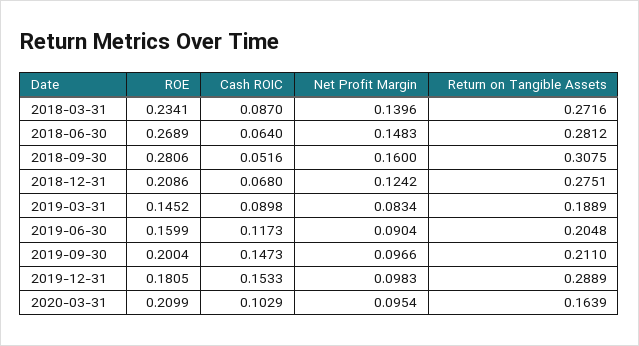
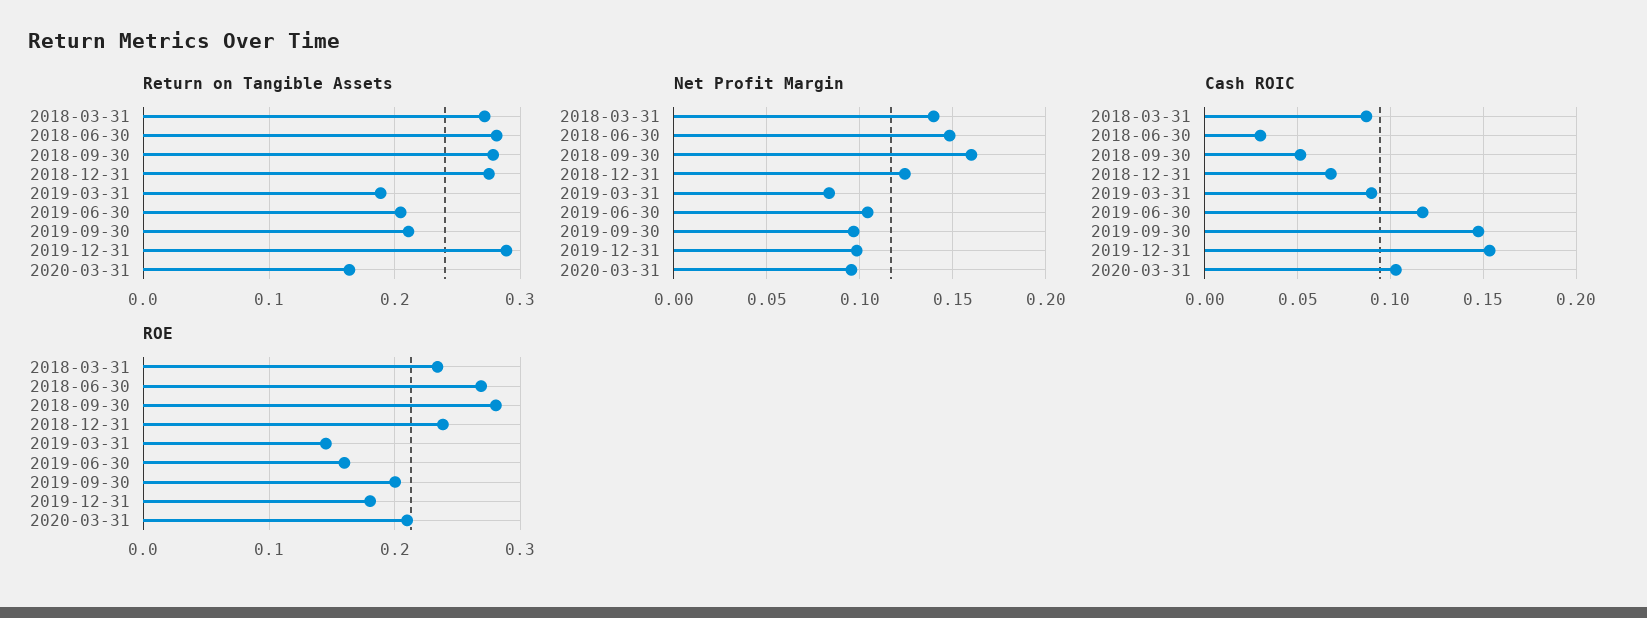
Cash ROIC, 2018-06-30: 0.064 -> 0.03
Return on Tangible Assets, 2018-09-30: 0.3075 -> 0.28
ROE, 2018-12-31: 0.2086 -> 0.24
Net Profit Margin, 2019-06-30: 0.0904 -> 0.105

